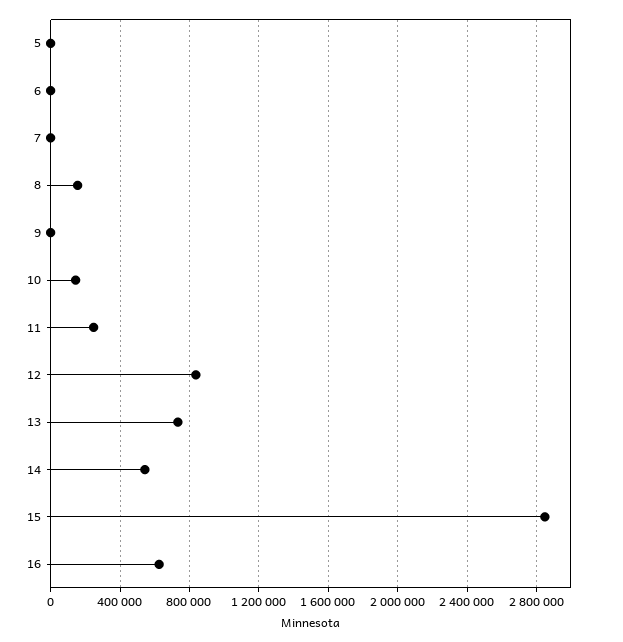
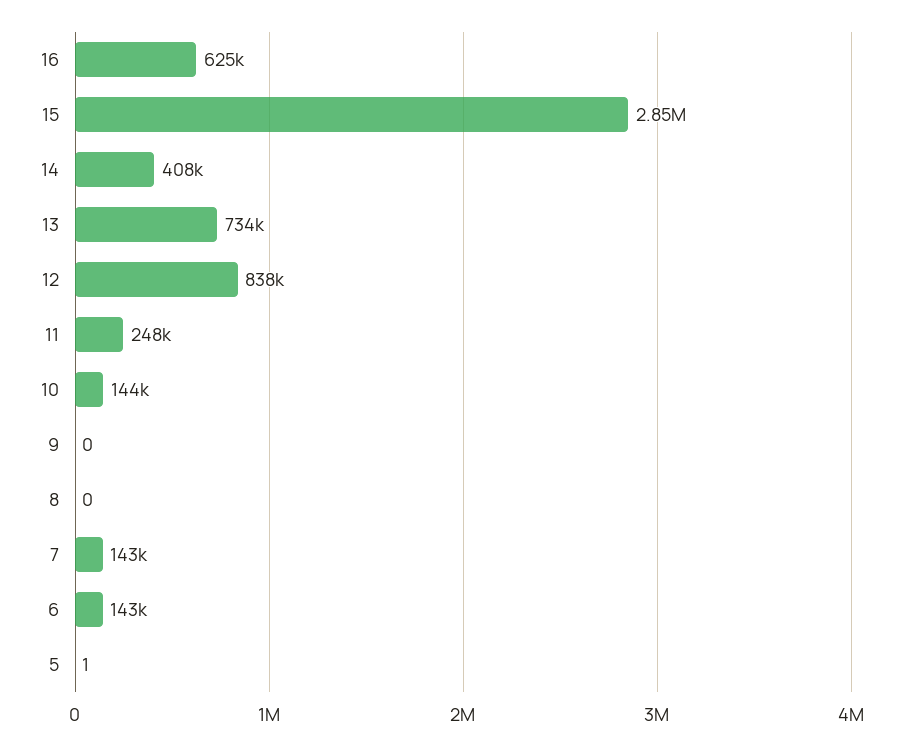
6: 0 -> 143000
7: 0 -> 143000
8: 150000 -> 0
14: 550000 -> 408000

